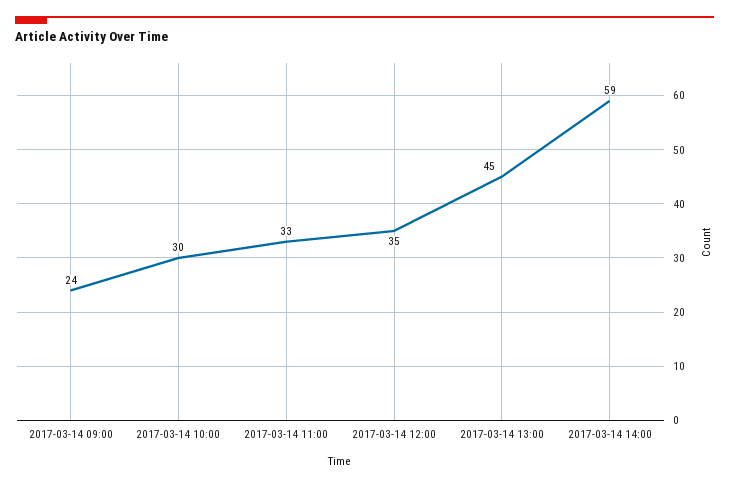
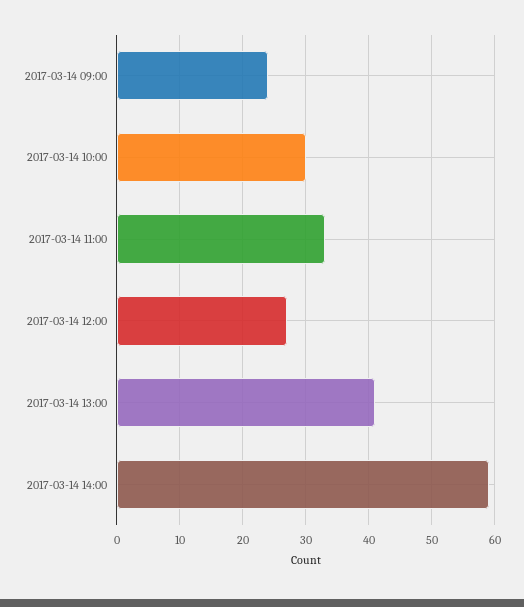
2017-03-14 12:00: 35 -> 27
2017-03-14 13:00: 45 -> 41

